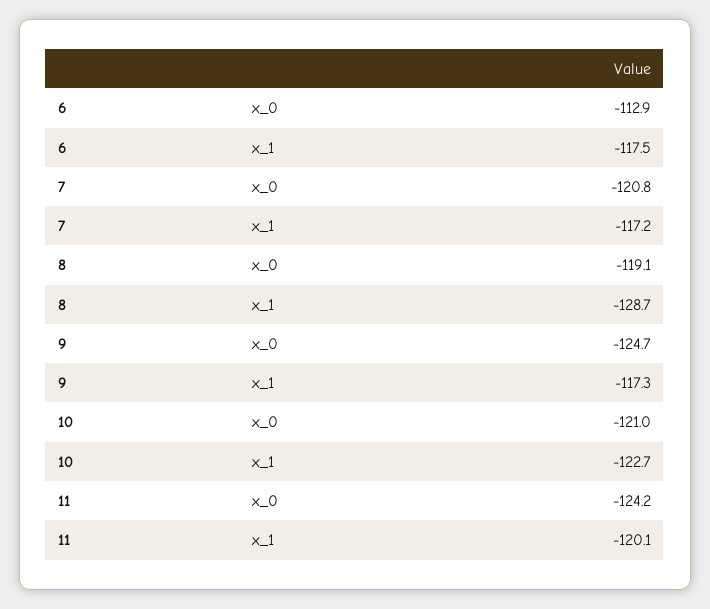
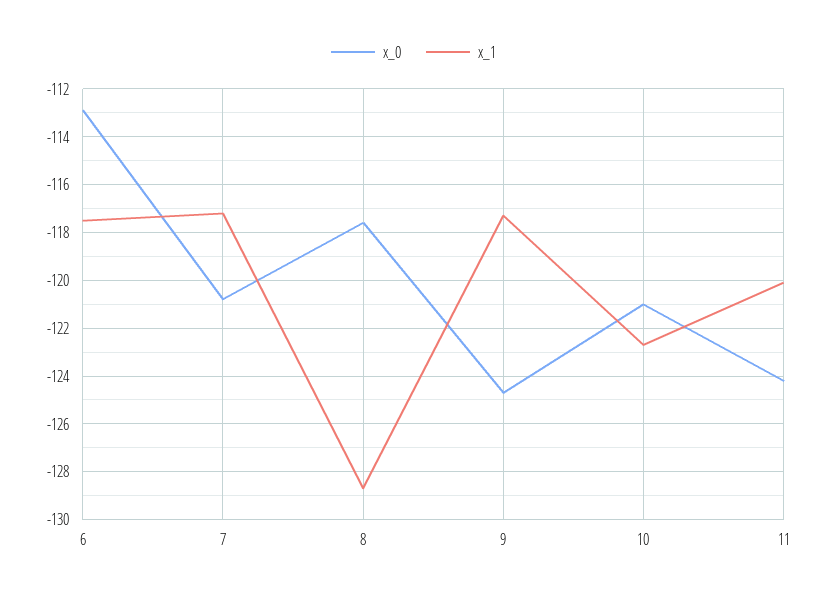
x_0, 8: -119.1 -> -117.5

